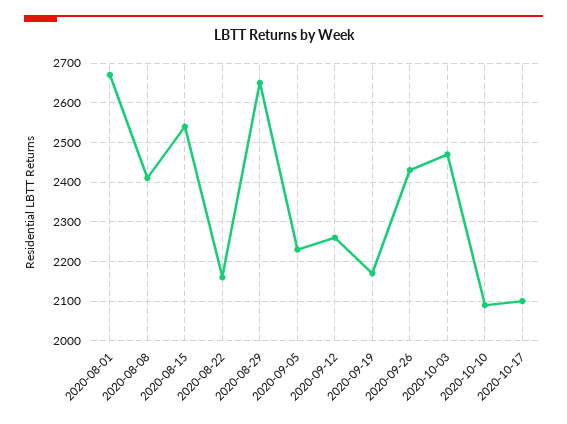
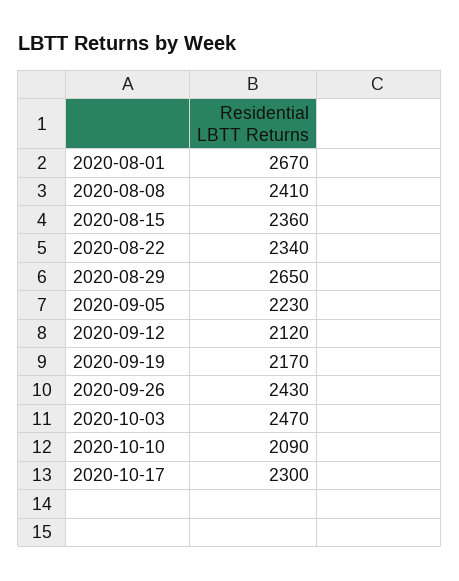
2020-08-15: 2540 -> 2360
2020-08-22: 2160 -> 2340
2020-09-12: 2260 -> 2120
2020-10-17: 2100 -> 2300

